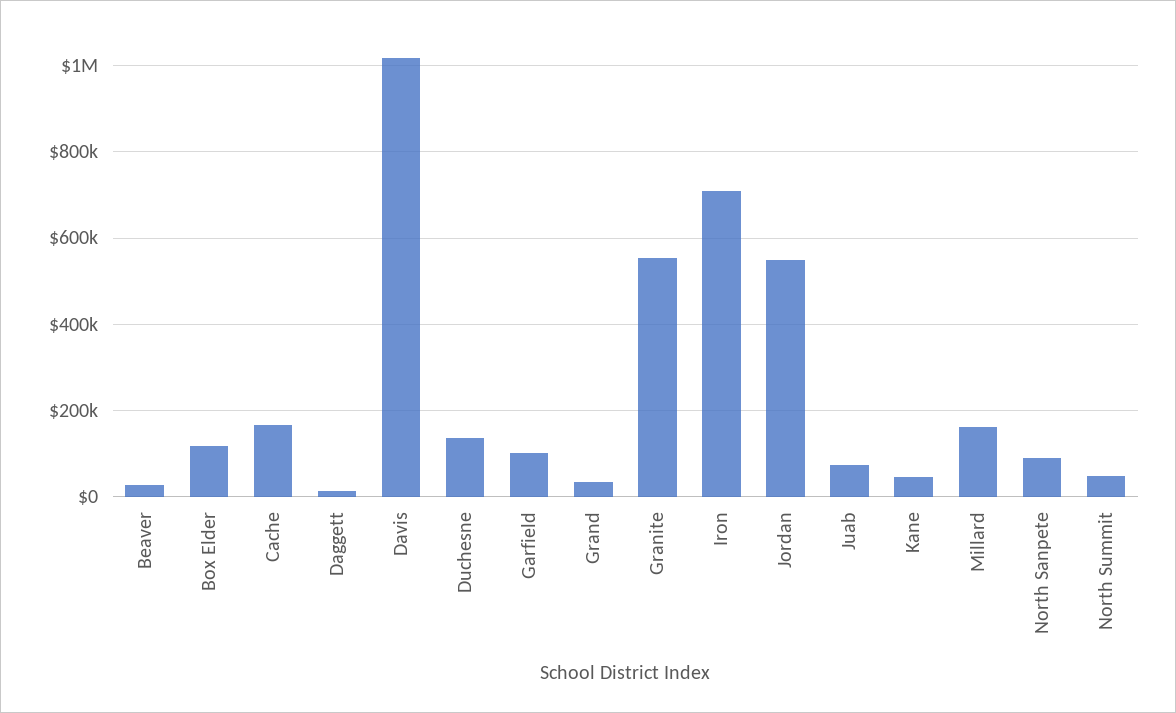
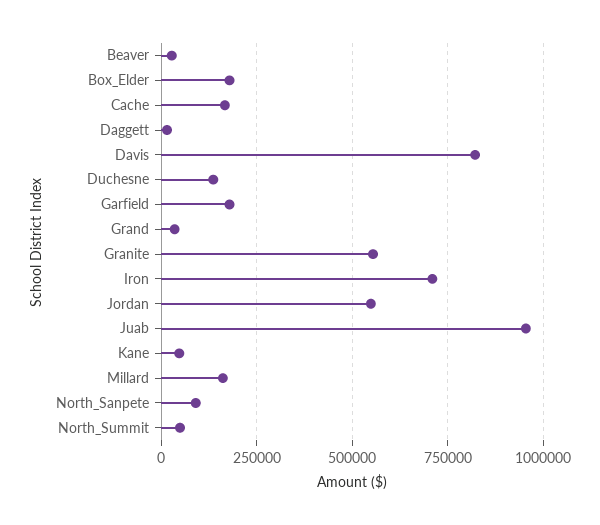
Box Elder: 120000 -> 175000
Davis: 1020000 -> 825000
Garfield: 100000 -> 175000
Juab: 80000 -> 950000

